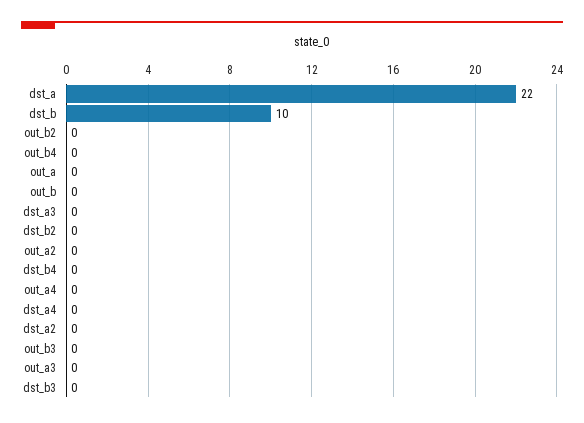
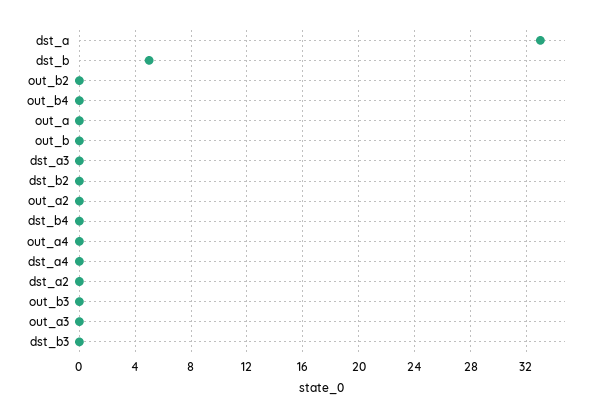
dst_a: 22 -> 33
dst_b: 10 -> 5

